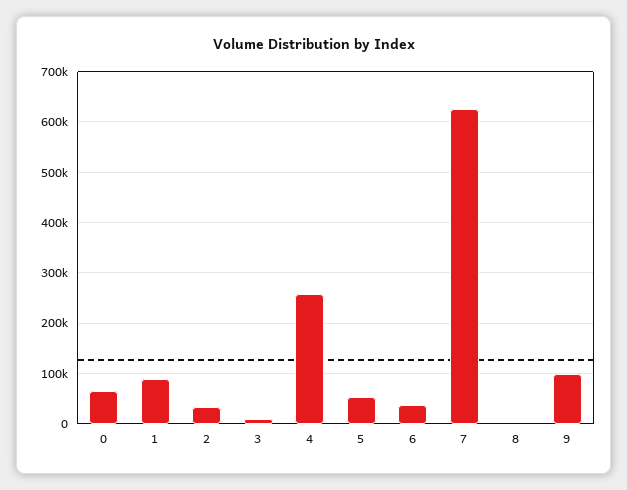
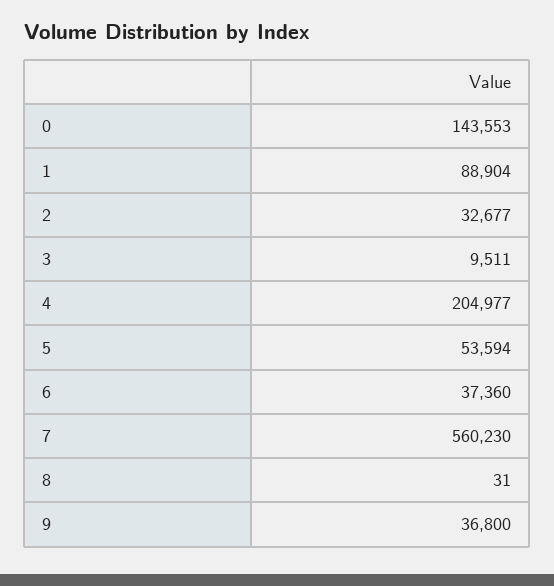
0: 60000 -> 143553
4: 260000 -> 204977
7: 620000 -> 560230
9: 100000 -> 36800

